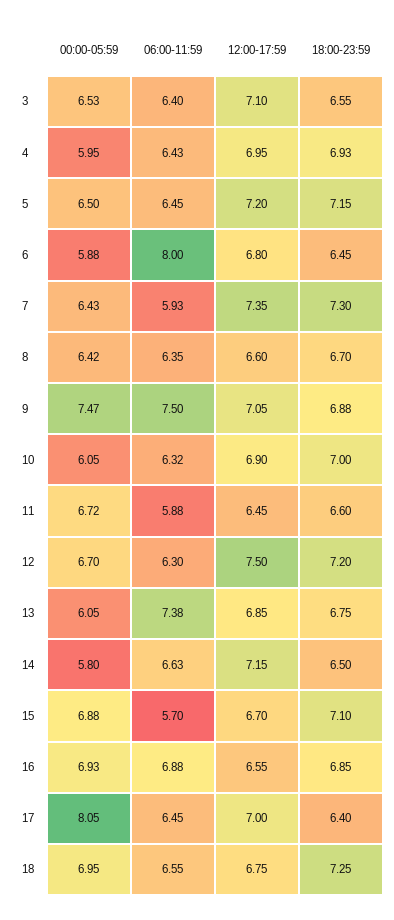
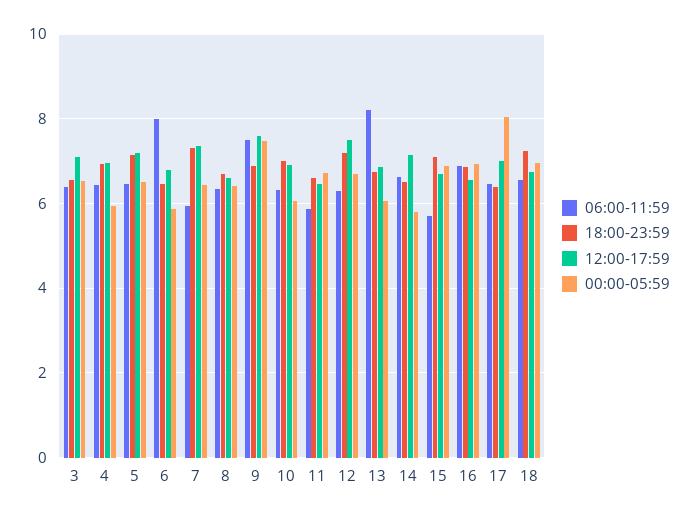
12:00-17:59, 9: 7.05 -> 7.6
06:00-11:59, 13: 7.38 -> 8.2

